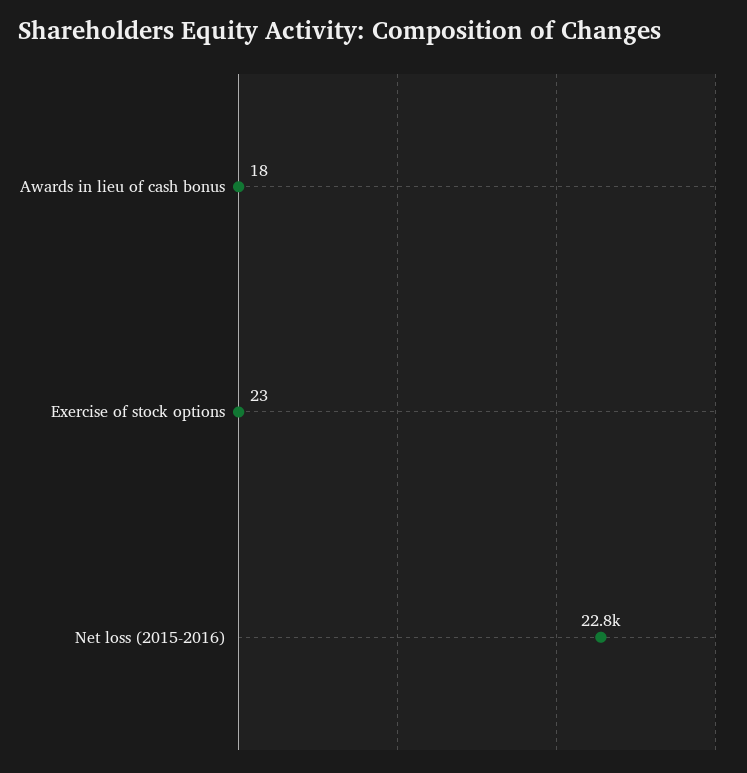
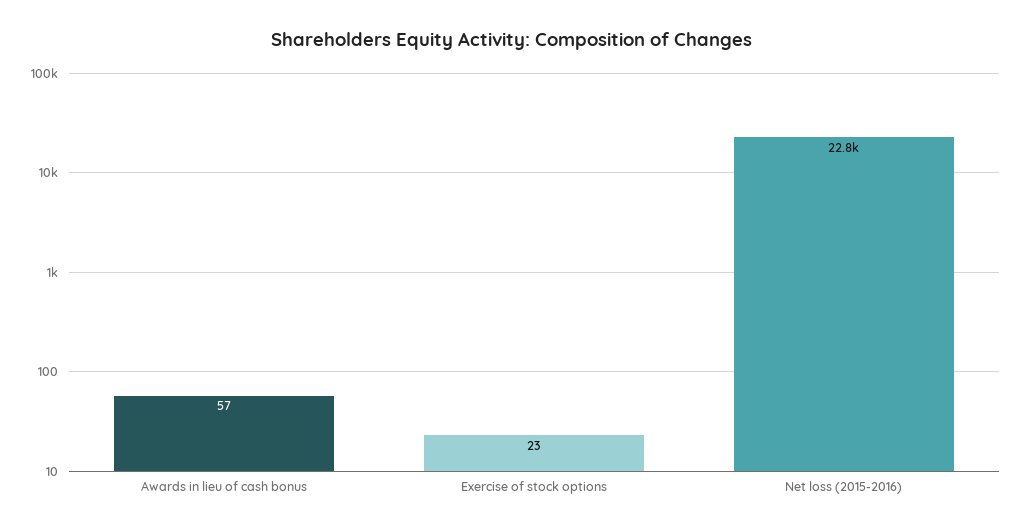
Awards in lieu of cash bonus: 18 -> 57

